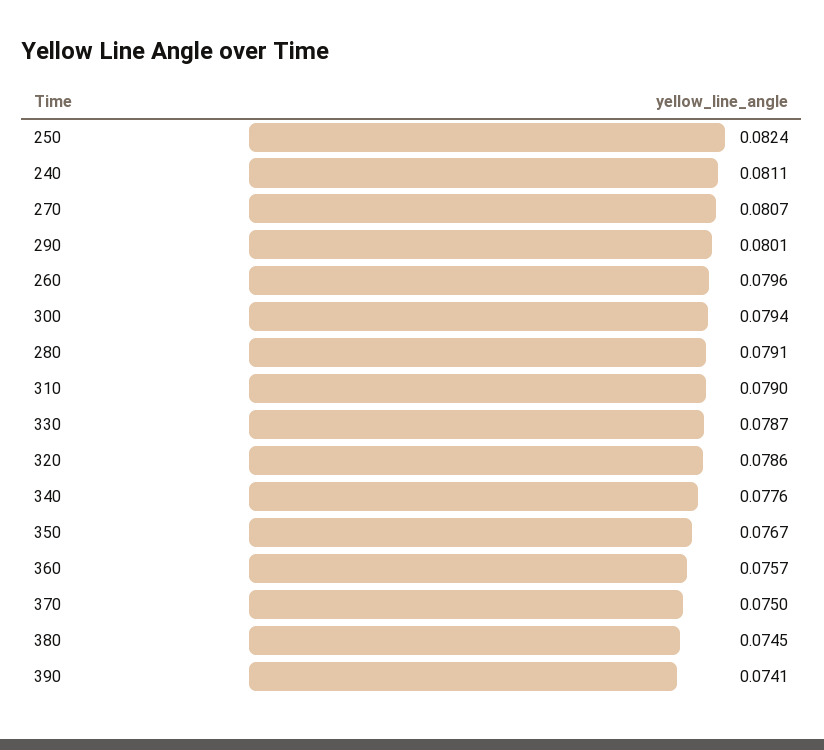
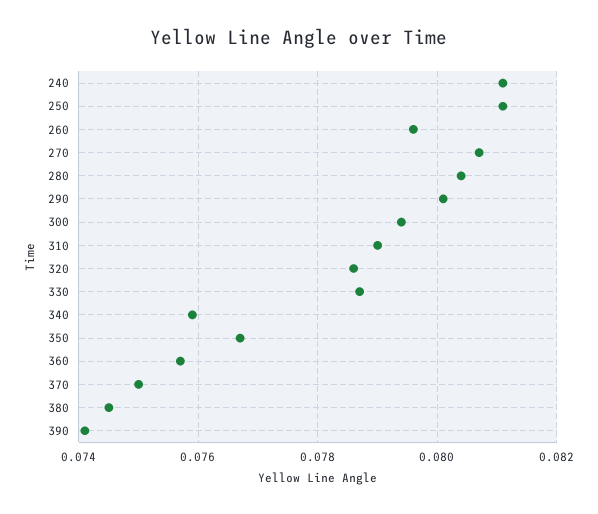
250: 0.0824 -> 0.081
280: 0.0791 -> 0.0805
340: 0.0776 -> 0.076

